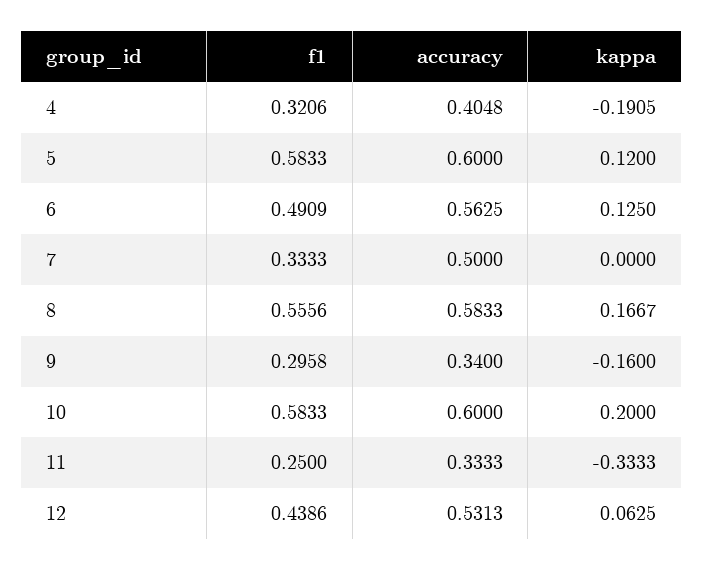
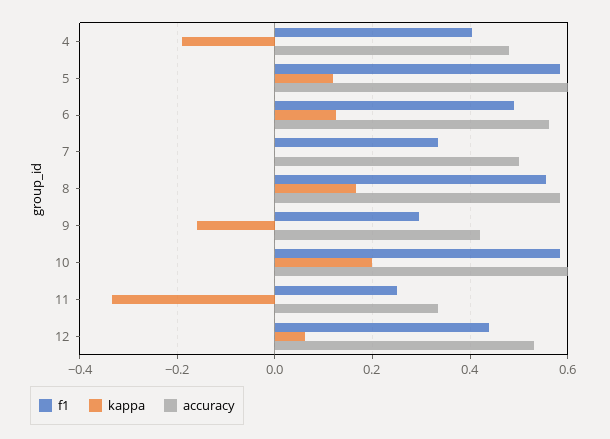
f1, 4: 0.3206 -> 0.4
accuracy, 4: 0.4048 -> 0.48
accuracy, 9: 0.34 -> 0.42

